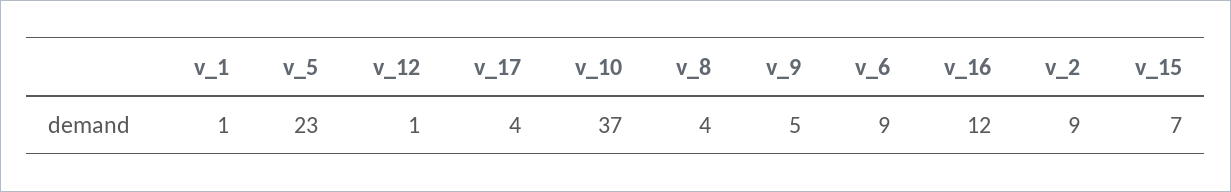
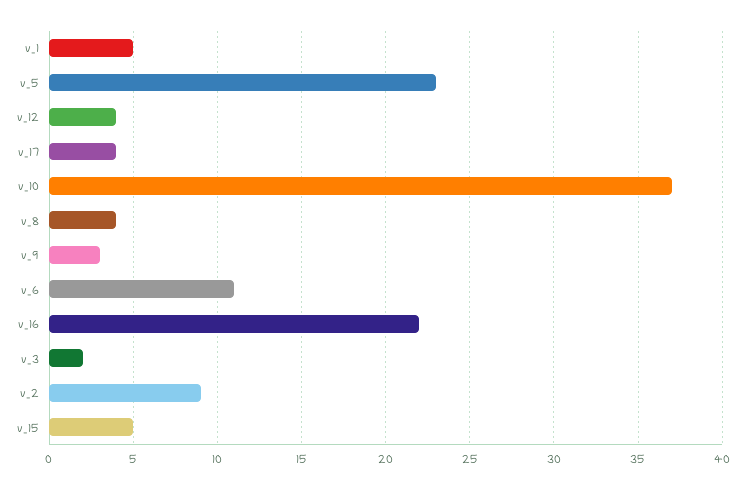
v_1: 1 -> 5
v_12: 1 -> 4
v_9: 5 -> 3
v_6: 9 -> 11
v_16: 12 -> 22
v_15: 7 -> 5
v_3: none -> 2

